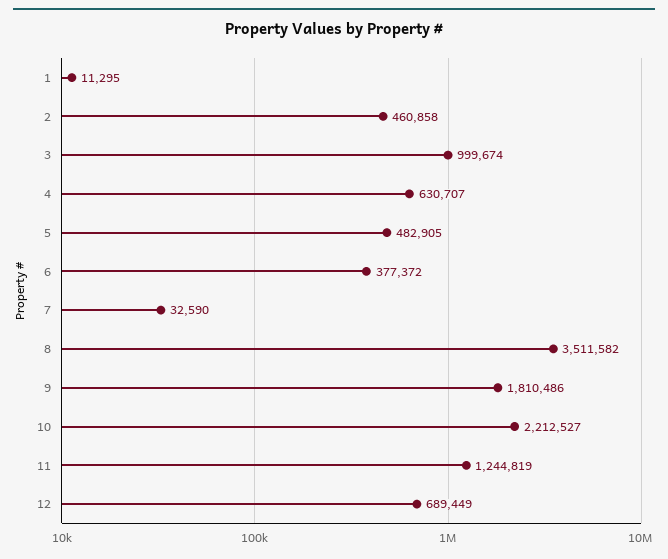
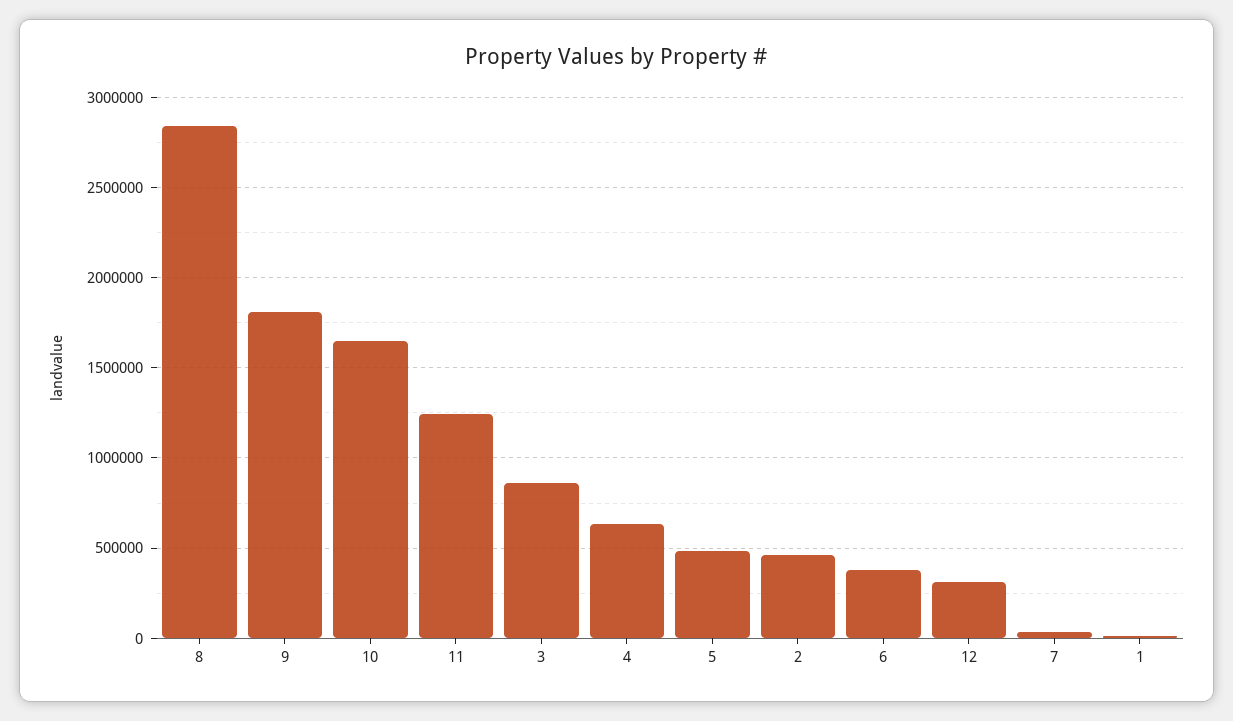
3: 999674 -> 850000
8: 3511582 -> 2850000
10: 2212527 -> 1650000
12: 689449 -> 300000

